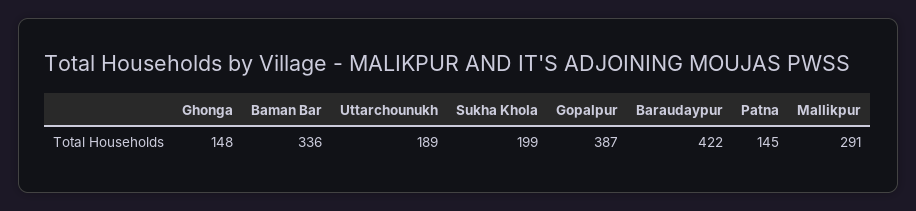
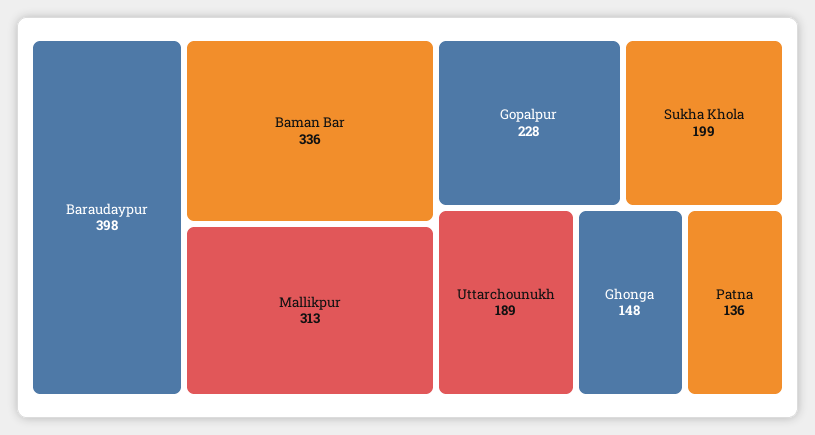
Gopalpur: 387 -> 228
Baraudaypur: 422 -> 398
Patna: 145 -> 136
Mallikpur: 291 -> 313

